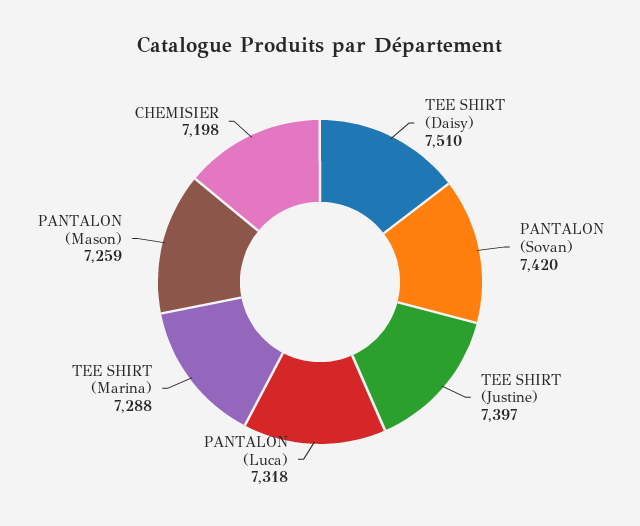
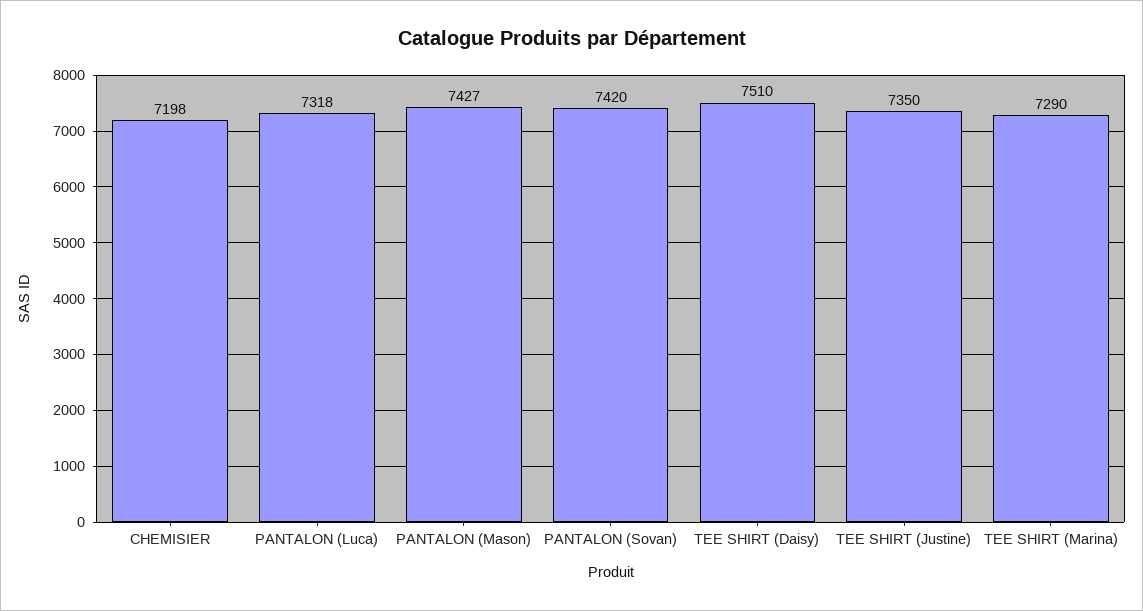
TEE SHIRT (Justine): 7397 -> 7350
TEE SHIRT (Marina): 7288 -> 7290
PANTALON (Mason): 7259 -> 7427

